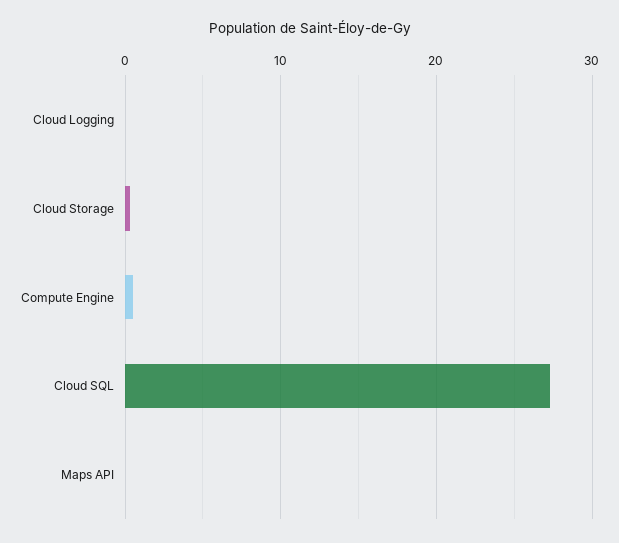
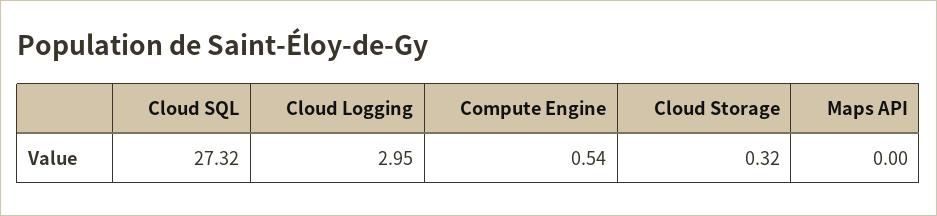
Cloud Logging: 0 -> 2.95

